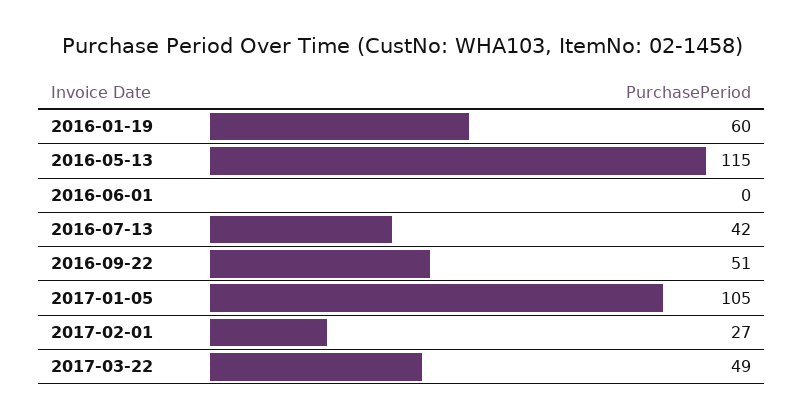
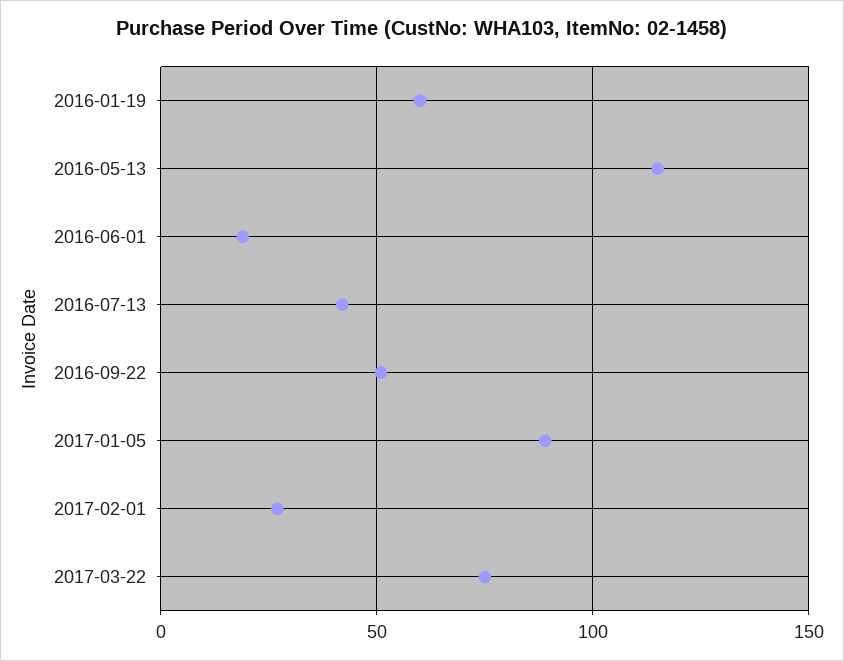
2016-06-01: 0 -> 20
2017-01-05: 105 -> 90
2017-03-22: 49 -> 75

